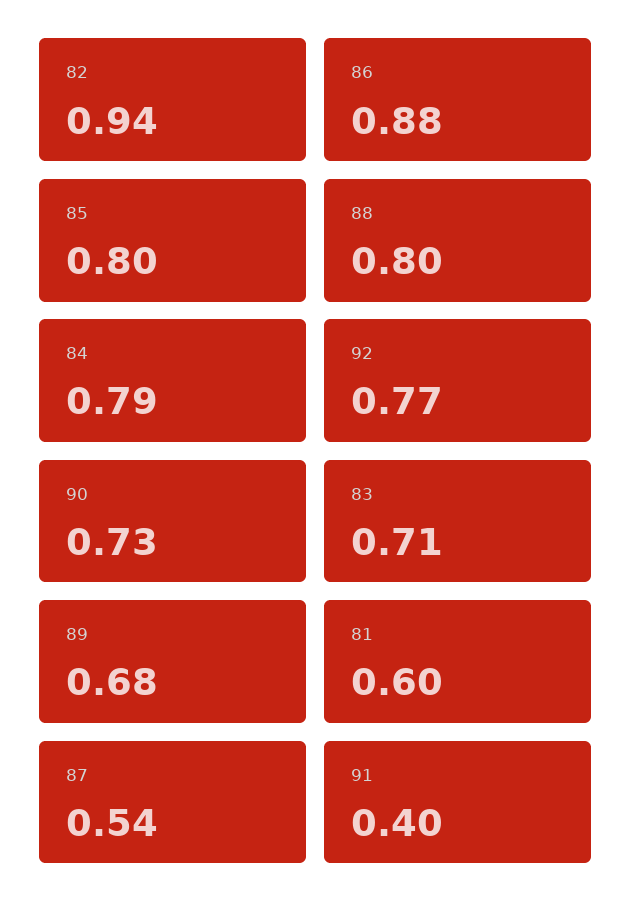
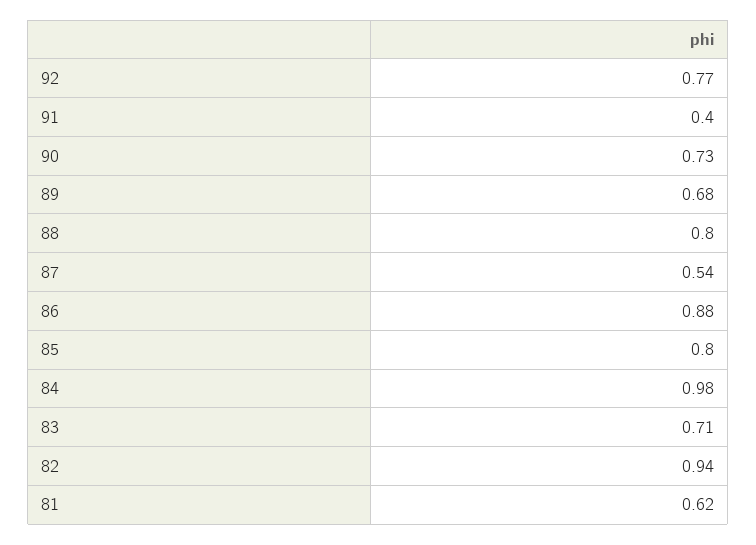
84: 0.79 -> 0.98
81: 0.6 -> 0.62

